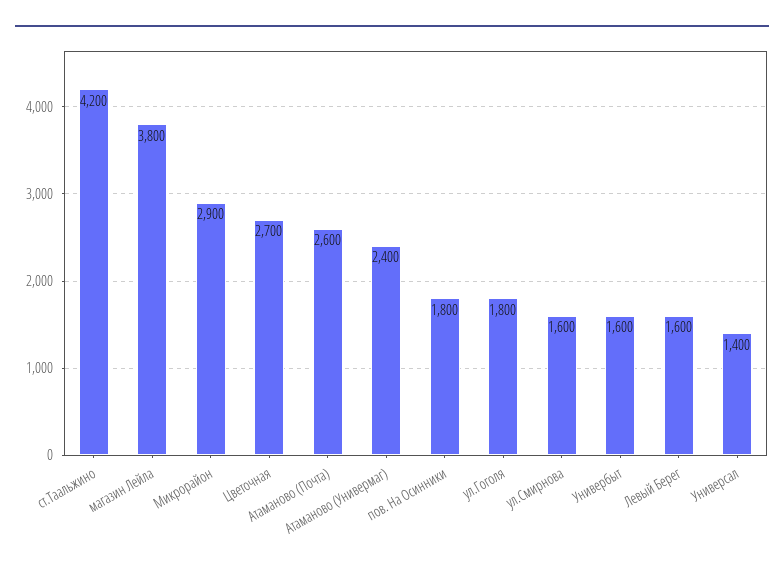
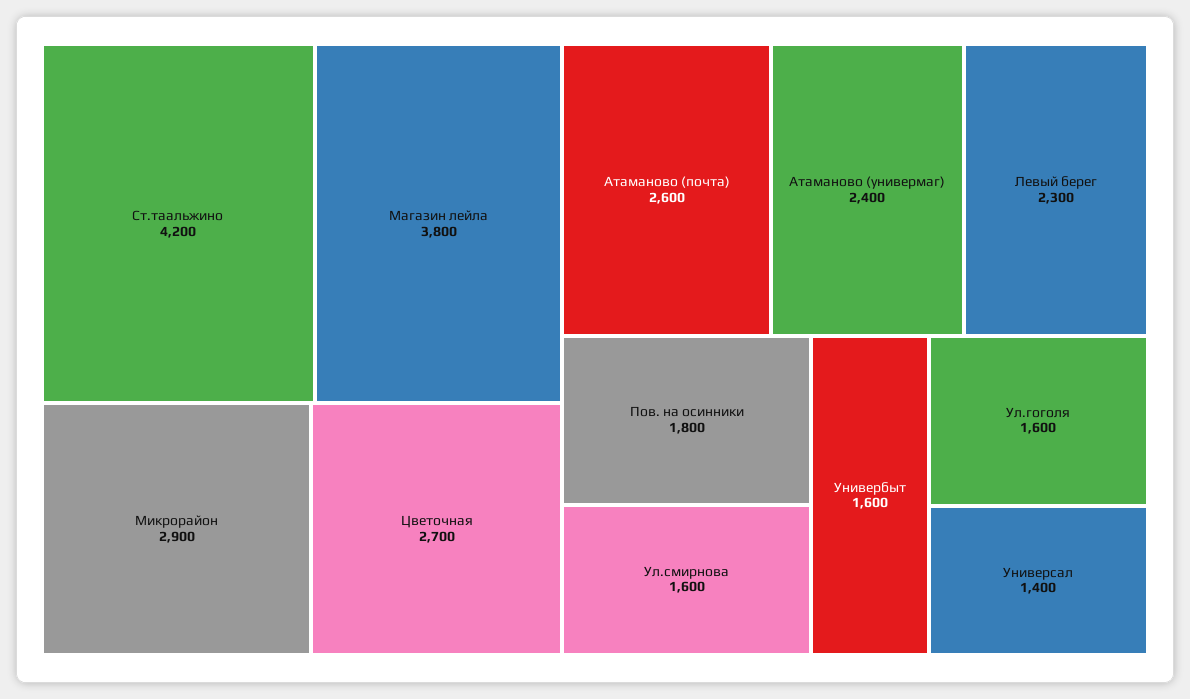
ул.Гоголя: 1800 -> 1600
Левый Берег: 1600 -> 2300

